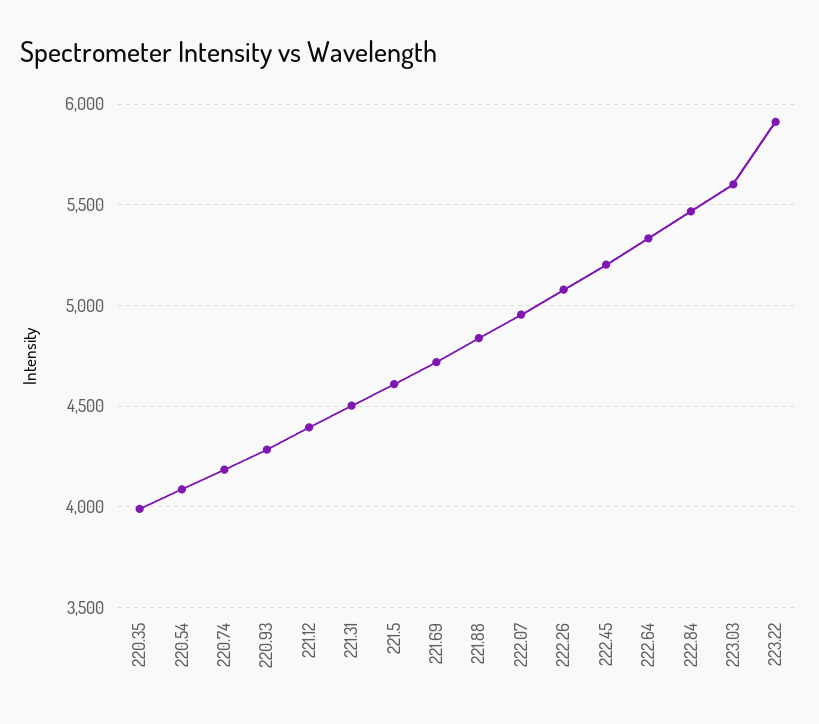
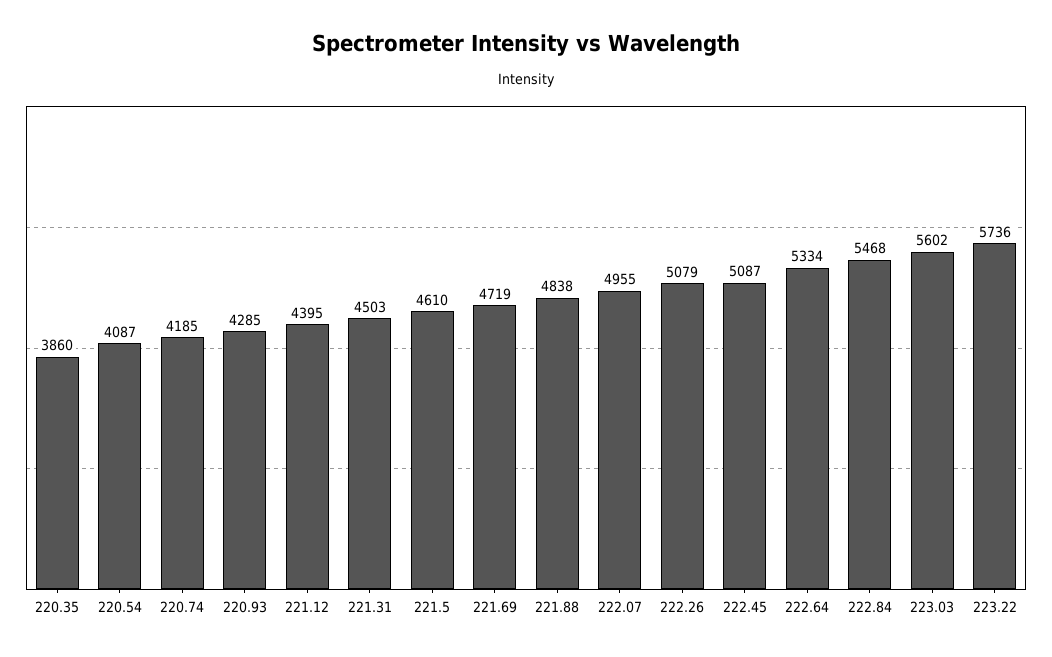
220.35: 4000 -> 3860
222.45: 5200 -> 5087
223.22: 5900 -> 5736

